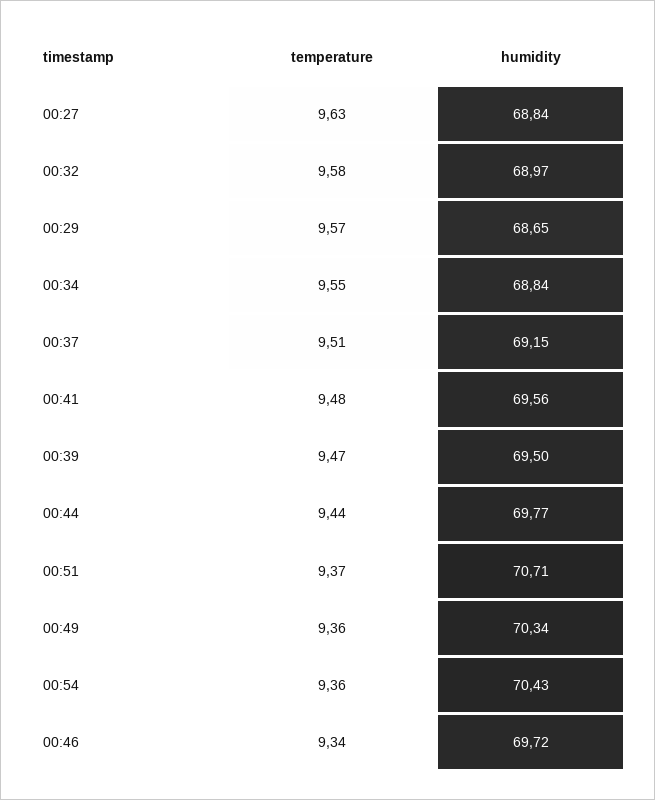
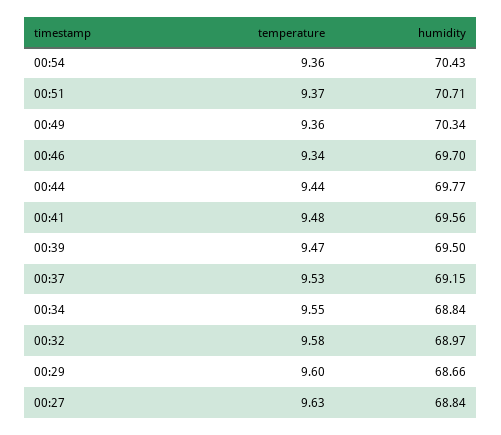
temperature, 00:29: 9.57 -> 9.6
humidity, 00:29: 68.65 -> 68.66
temperature, 00:37: 9.51 -> 9.53
humidity, 00:46: 69.72 -> 69.7

